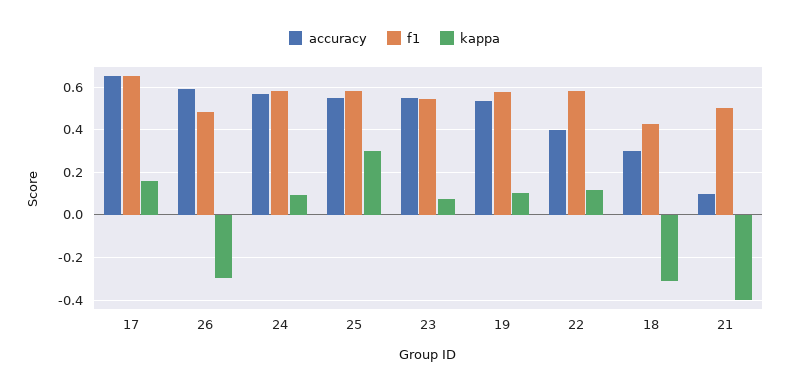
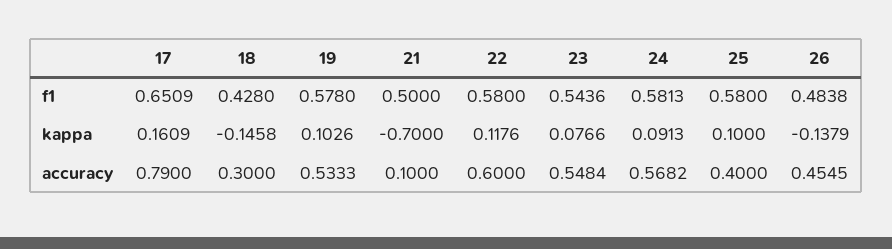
accuracy, 17: 0.65 -> 0.79
accuracy, 26: 0.6 -> 0.4545
kappa, 26: -0.3 -> -0.1379
accuracy, 25: 0.55 -> 0.4
kappa, 25: 0.3 -> 0.1
accuracy, 22: 0.4 -> 0.6
kappa, 18: -0.3 -> -0.1458
kappa, 21: -0.4 -> -0.7

